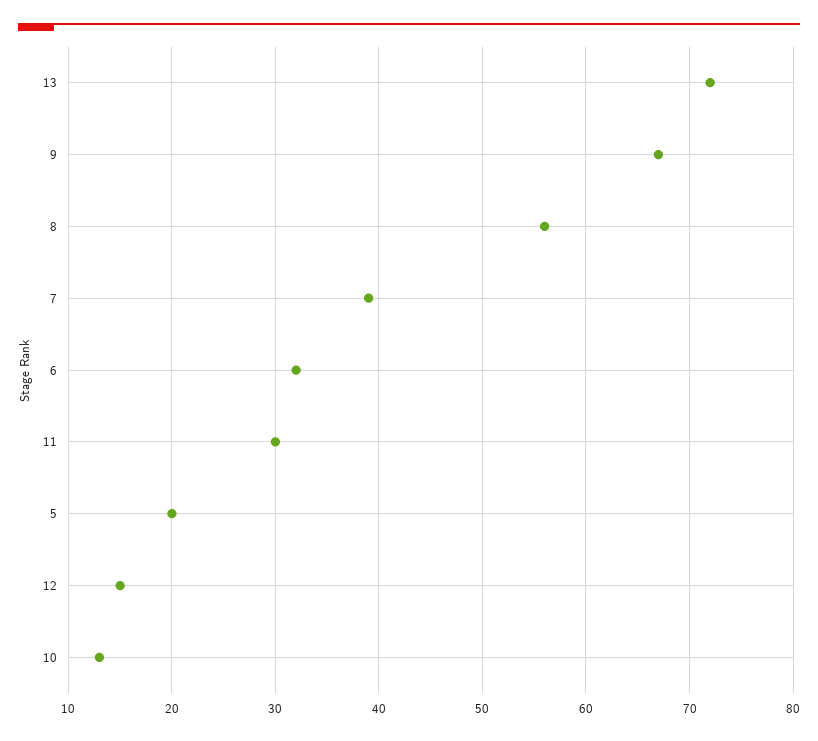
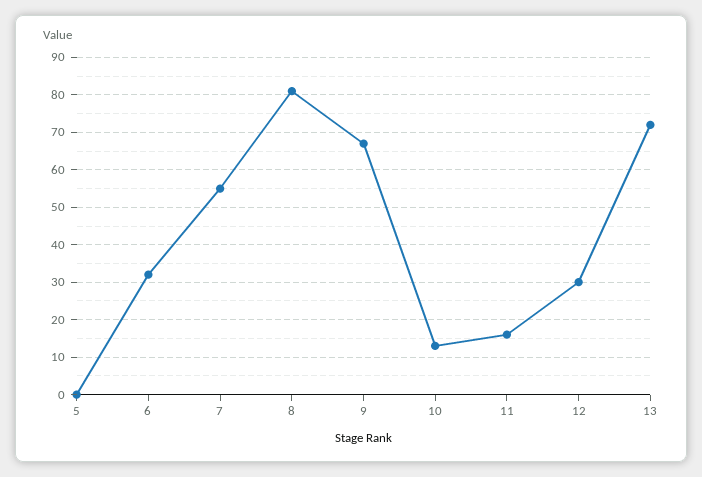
8: 56 -> 80
7: 39 -> 55
11: 30 -> 15
5: 20 -> 0
12: 15 -> 30

